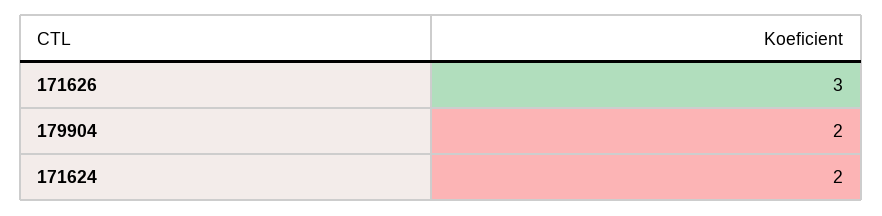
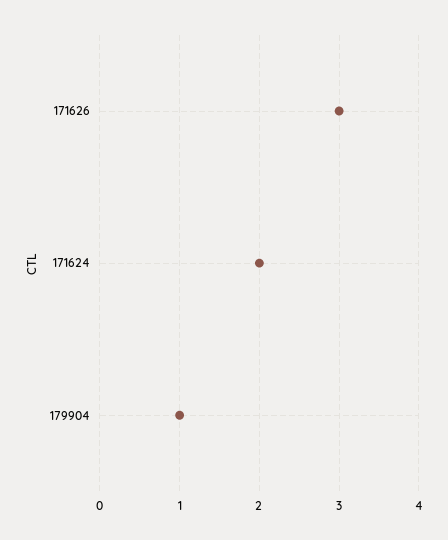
179904: 2 -> 1

